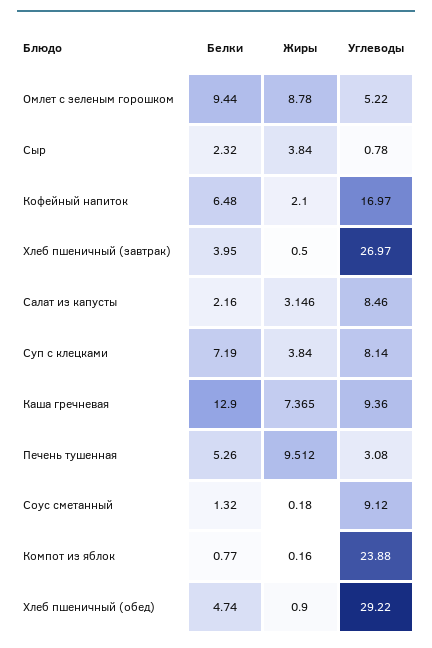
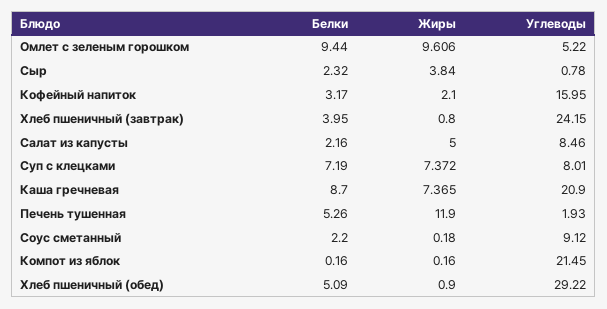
Жиры, Омлет с зеленым горошком: 8.78 -> 9.606
Белки, Кофейный напиток: 6.48 -> 3.17
Углеводы, Кофейный напиток: 16.97 -> 15.95
Жиры, Хлеб пшеничный (завтрак): 0.5 -> 0.8
Углеводы, Хлеб пшеничный (завтрак): 26.97 -> 24.15
Жиры, Салат из капусты: 3.146 -> 5
Жиры, Суп с клецками: 3.84 -> 7.372
Углеводы, Суп с клецками: 8.14 -> 8.01
Белки, Каша гречневая: 12.9 -> 8.7
Углеводы, Каша гречневая: 9.36 -> 20.9
Жиры, Печень тушенная: 9.512 -> 11.9
Углеводы, Печень тушенная: 3.08 -> 1.93
Белки, Соус сметанный: 1.32 -> 2.2
Белки, Компот из яблок: 0.77 -> 0.16
Углеводы, Компот из яблок: 23.88 -> 21.45
Белки, Хлеб пшеничный (обед): 4.74 -> 5.09

